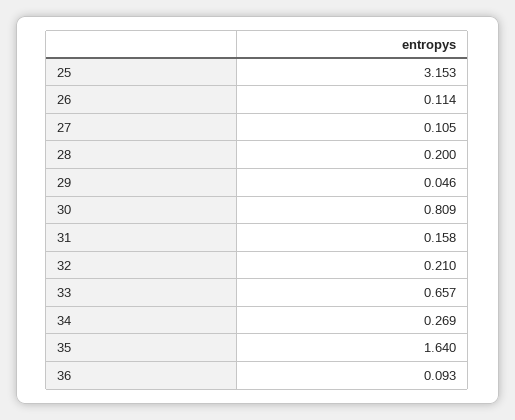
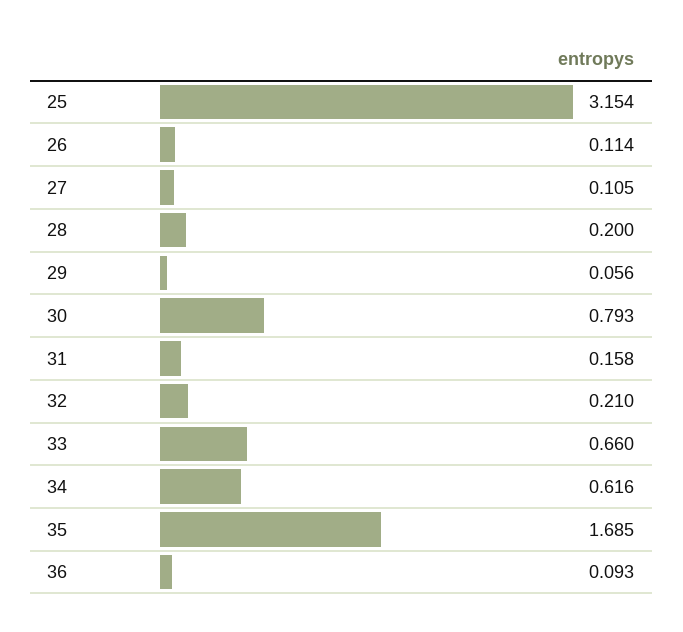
25: 3.153 -> 3.154
29: 0.046 -> 0.056
30: 0.809 -> 0.793
33: 0.657 -> 0.66
34: 0.269 -> 0.616
35: 1.64 -> 1.685

